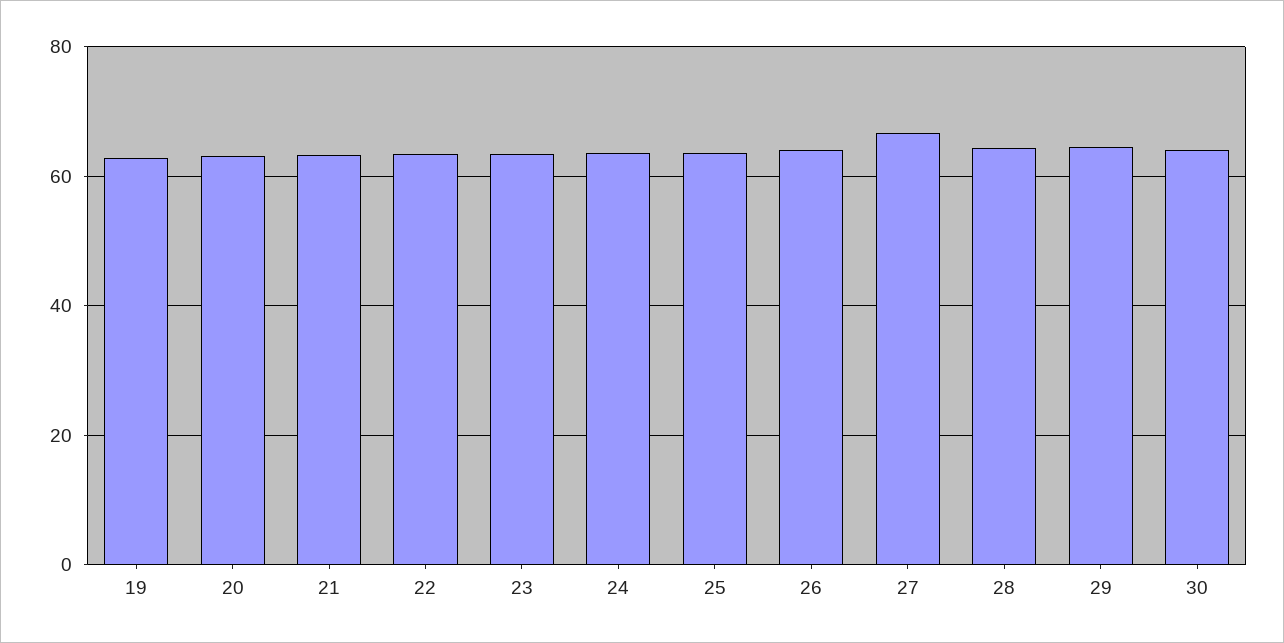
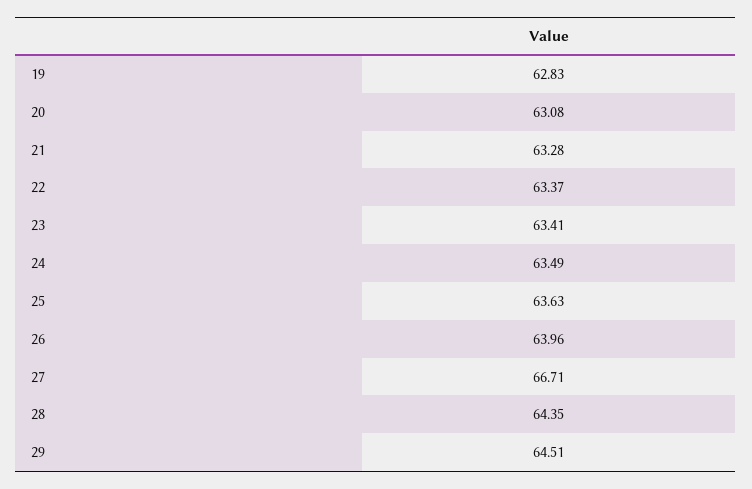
30: 64 -> none

